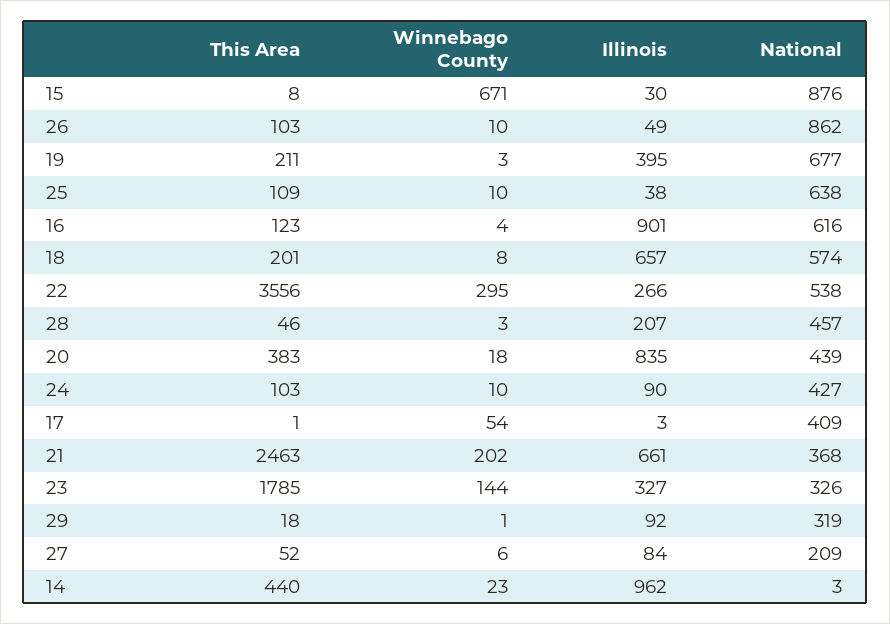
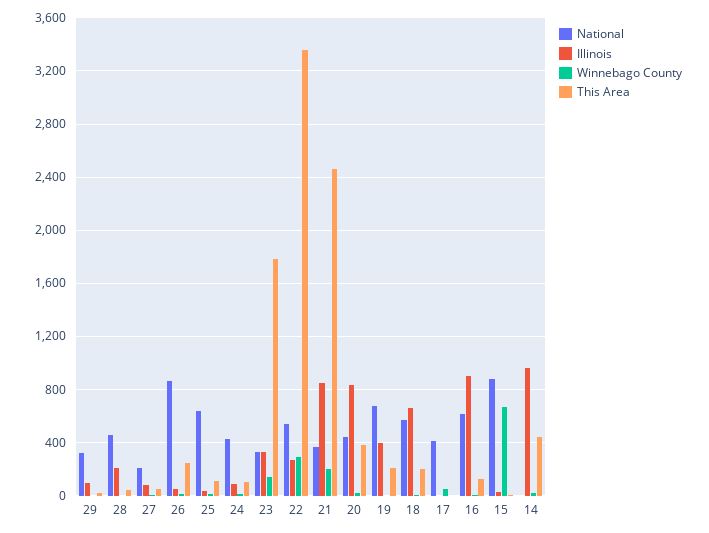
This Area, 26: 103 -> 250
This Area, 22: 3556 -> 3350
Illinois, 21: 661 -> 850

